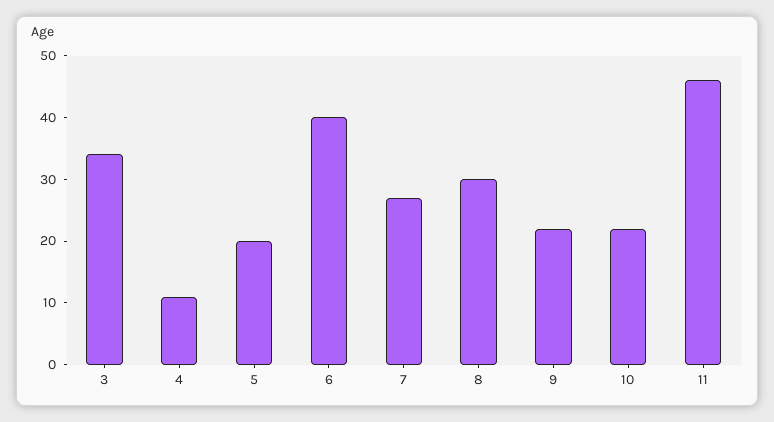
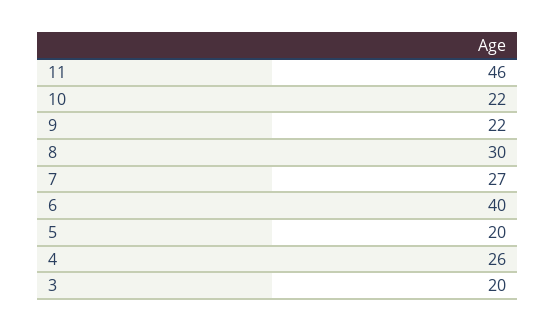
3: 35 -> 20
4: 10 -> 26

